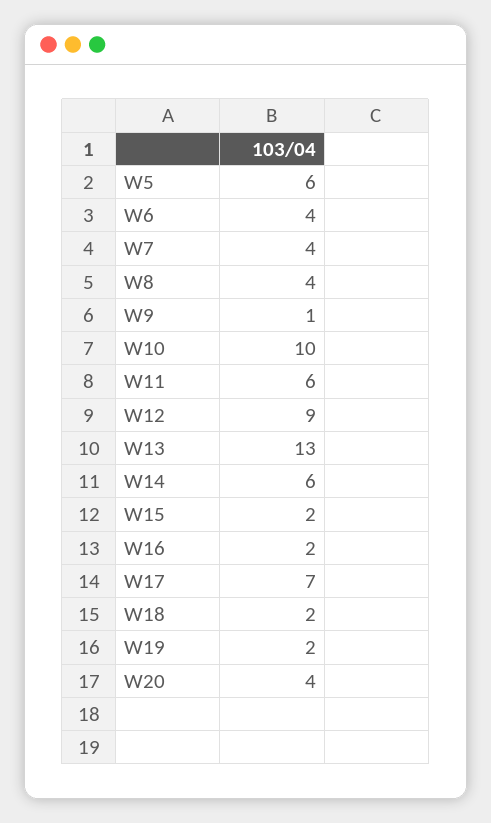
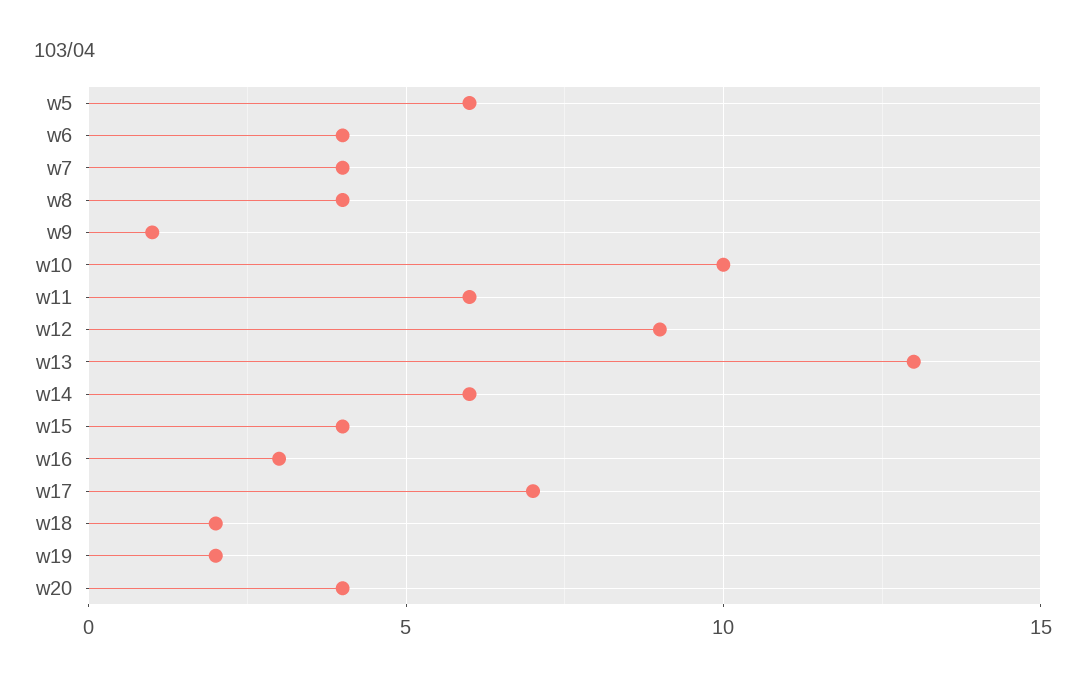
W15: 2 -> 4
W16: 2 -> 3

